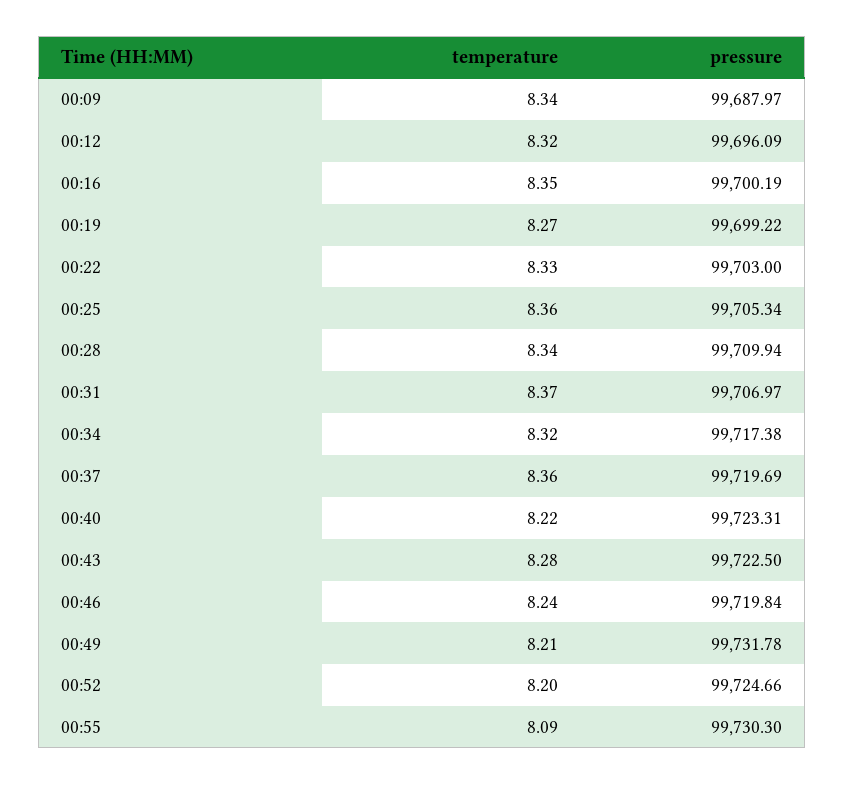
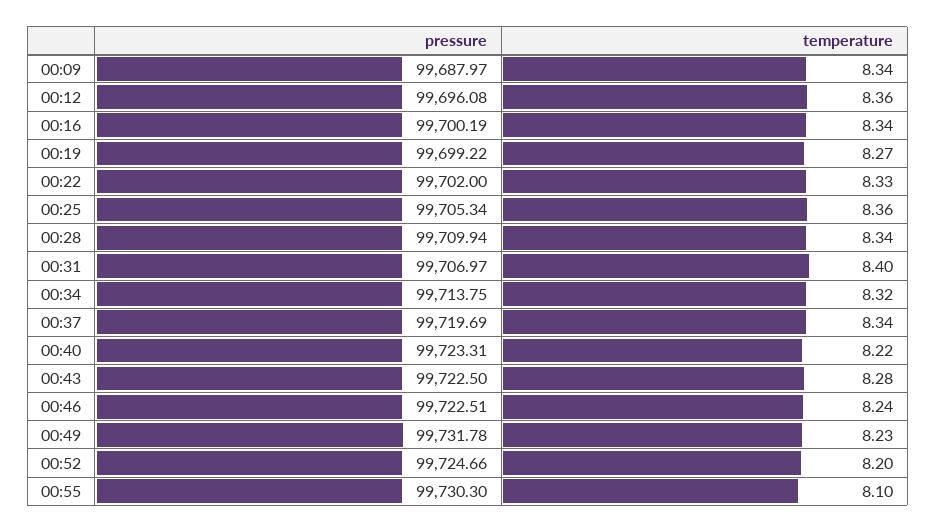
temperature, 00:12: 8.32 -> 8.36
pressure, 00:12: 99696.09 -> 99696.08
temperature, 00:16: 8.35 -> 8.34
pressure, 00:22: 99703 -> 99702
temperature, 00:31: 8.37 -> 8.4
pressure, 00:34: 99717.38 -> 99713.75
temperature, 00:37: 8.36 -> 8.34
pressure, 00:46: 99719.84 -> 99722.51
temperature, 00:49: 8.21 -> 8.23
temperature, 00:55: 8.09 -> 8.1

